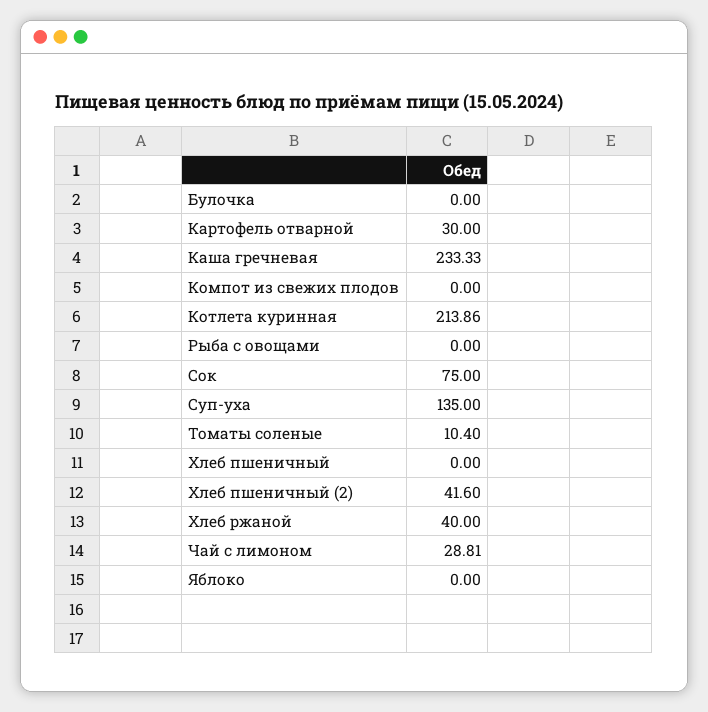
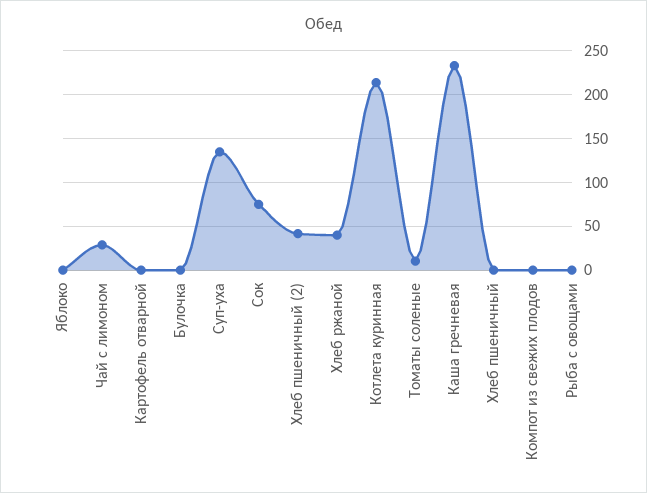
Картофель отварной: 30 -> 0

